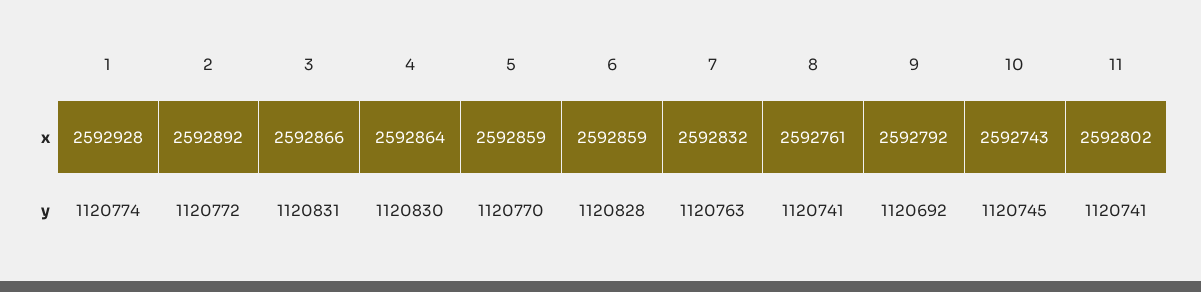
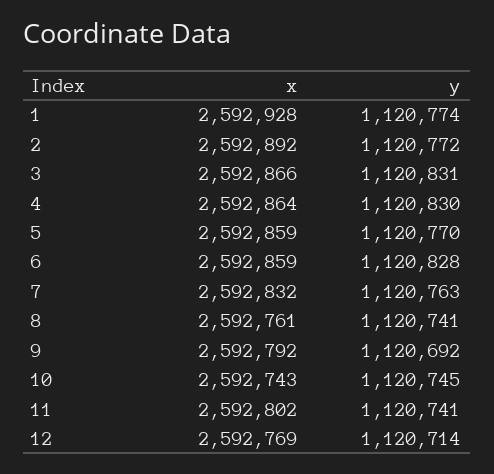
12, x: none -> 2592769
12, y: none -> 1120714

